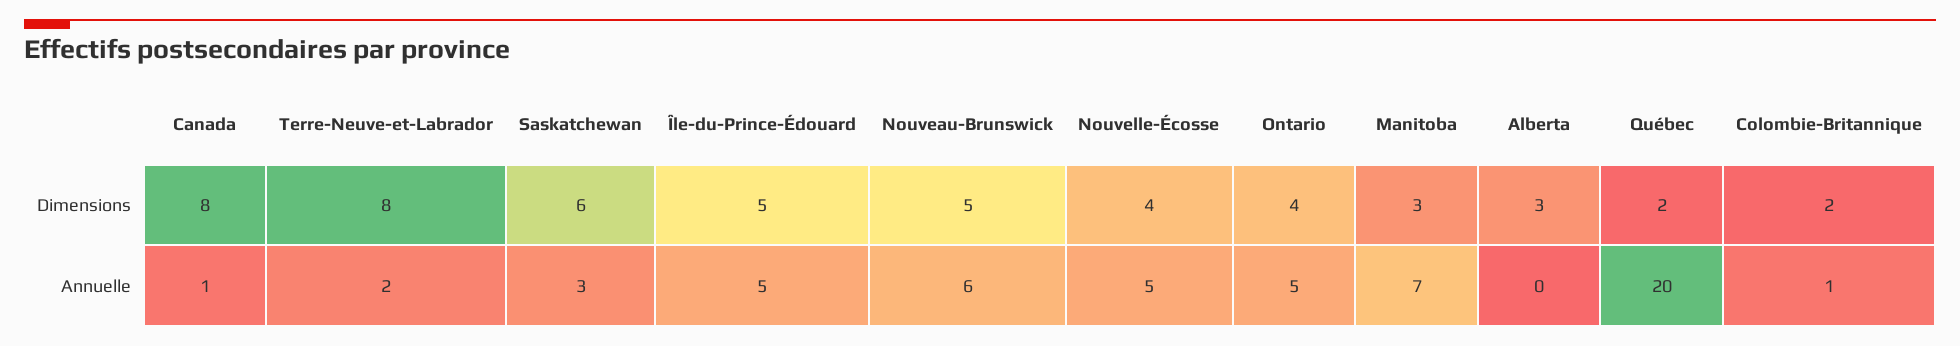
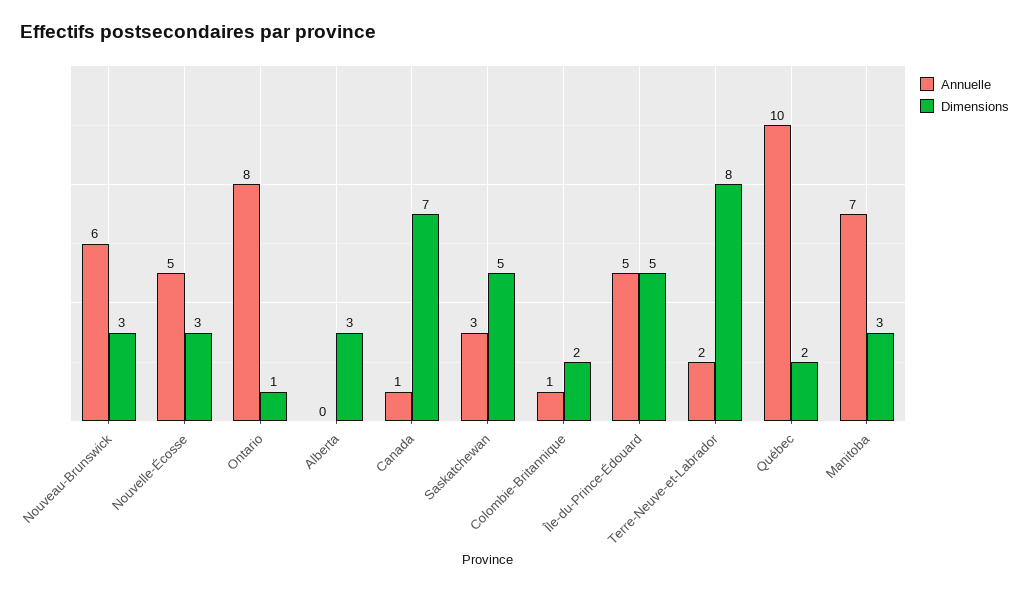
Dimensions, Canada: 8 -> 7
Dimensions, Saskatchewan: 6 -> 5
Dimensions, Nouveau-Brunswick: 5 -> 3
Dimensions, Nouvelle-Écosse: 4 -> 3
Dimensions, Ontario: 4 -> 1
Annuelle, Ontario: 5 -> 8
Annuelle, Québec: 20 -> 10

